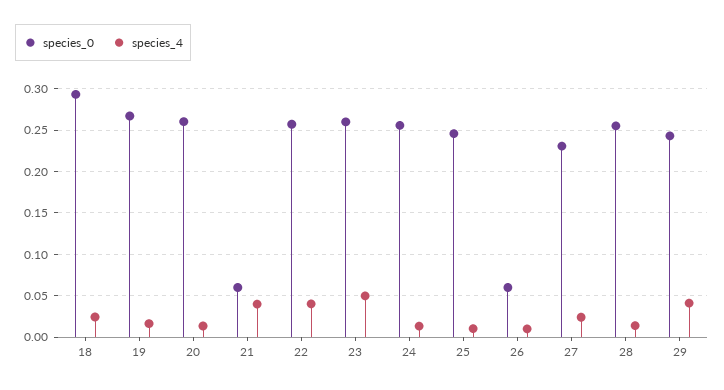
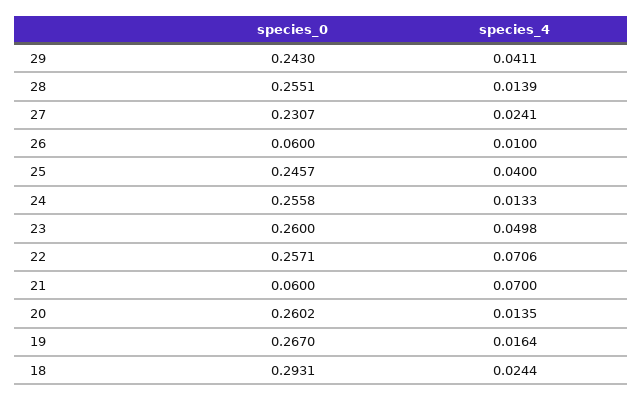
species_4, 21: 0.04 -> 0.07
species_4, 22: 0.04 -> 0.0706
species_4, 25: 0.01 -> 0.04

